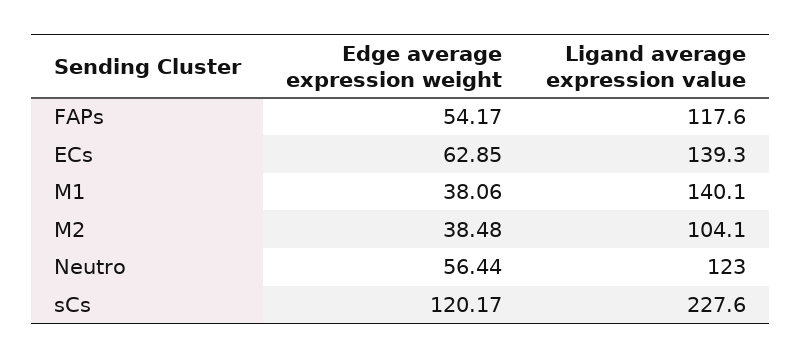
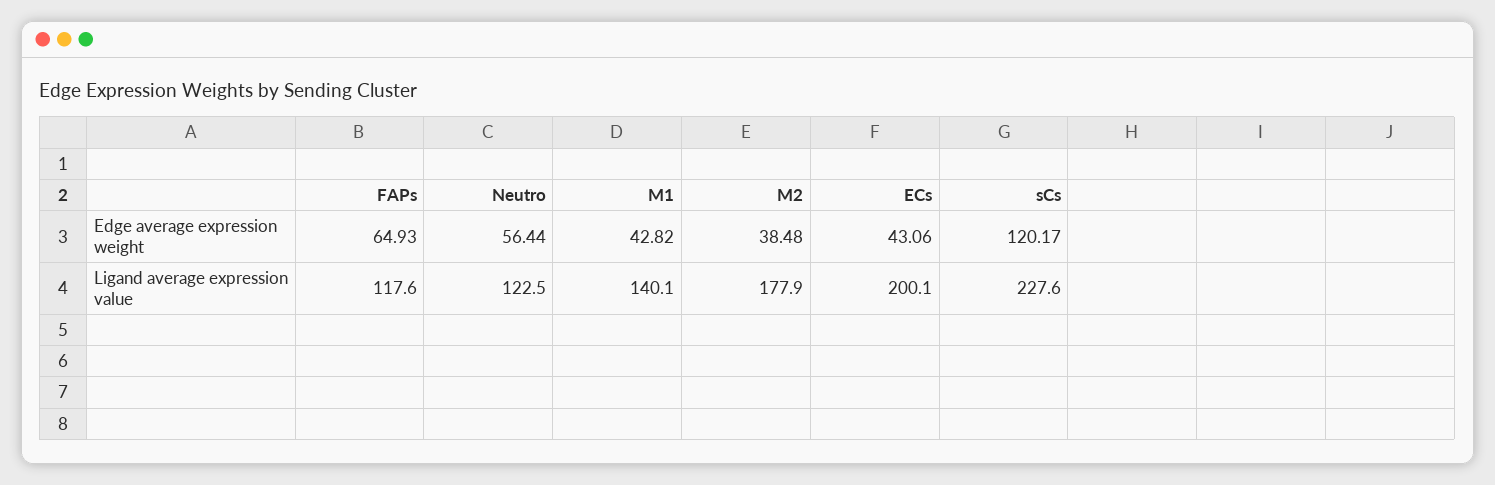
Edge average expression weight, FAPs: 54.17 -> 64.93
Edge average expression weight, ECs: 62.85 -> 43.06
Ligand average expression value, ECs: 139.3 -> 200.1
Edge average expression weight, M1: 38.06 -> 42.82
Ligand average expression value, M2: 104.1 -> 177.9
Ligand average expression value, Neutro: 123 -> 122.5

